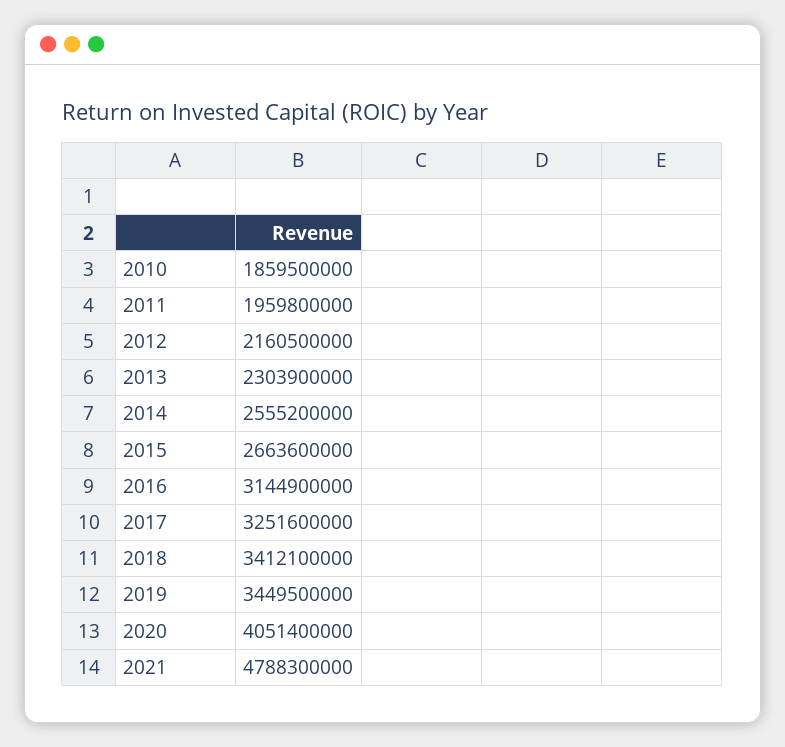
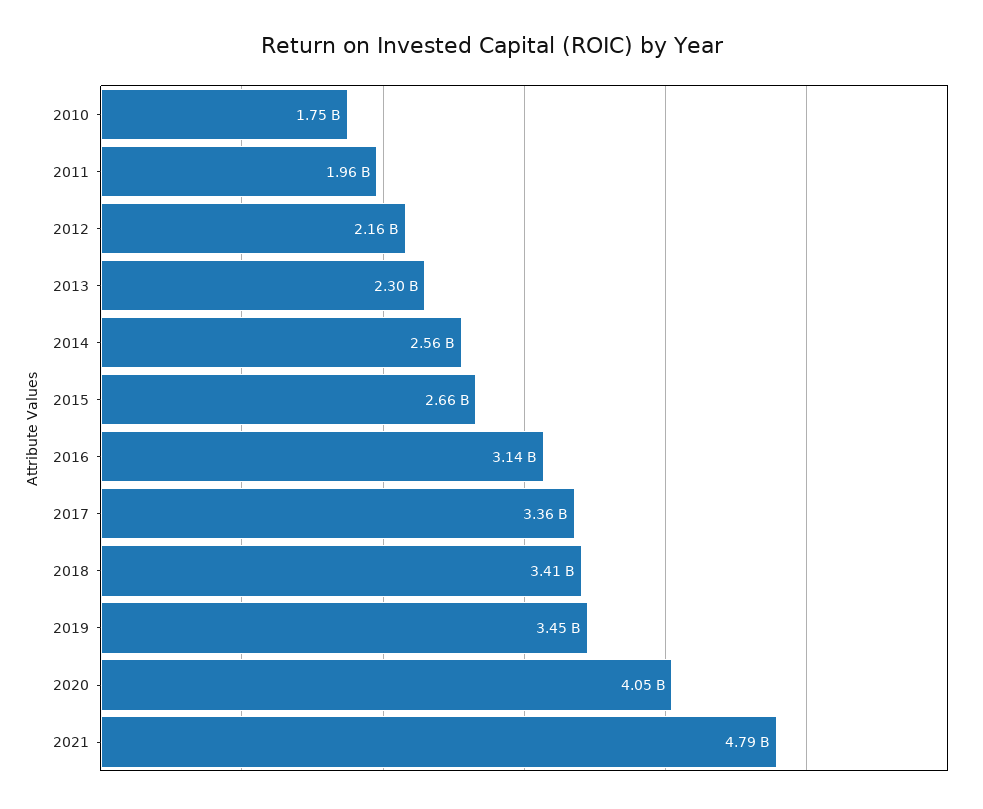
2010: 1859500000 -> 1750000000
2017: 3251600000 -> 3360000000

